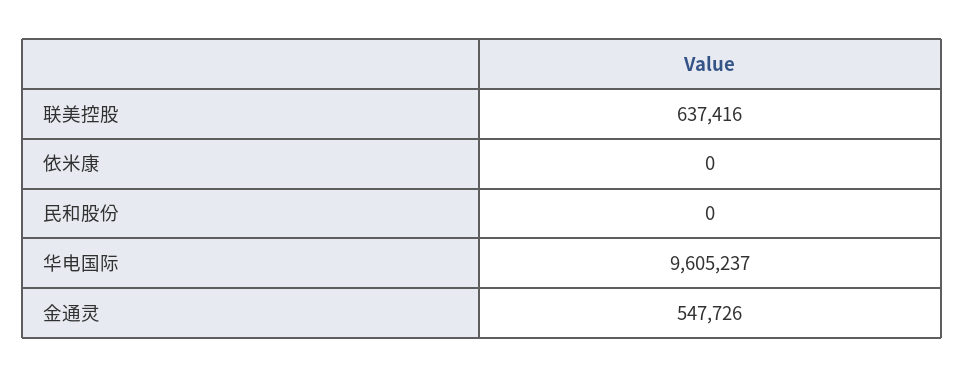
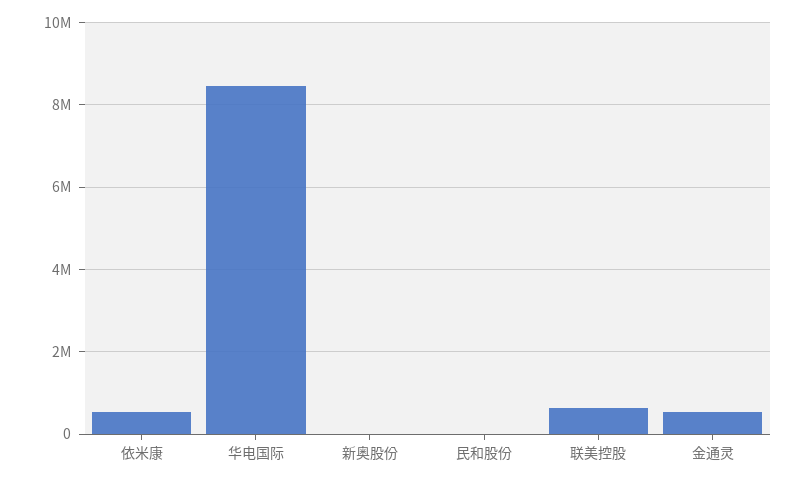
依米康: 0 -> 600000
华电国际: 9605237 -> 8400000
新奥股份: none -> 0

